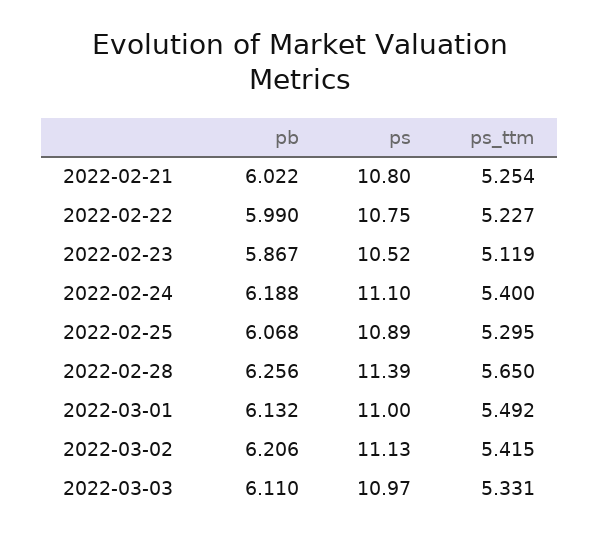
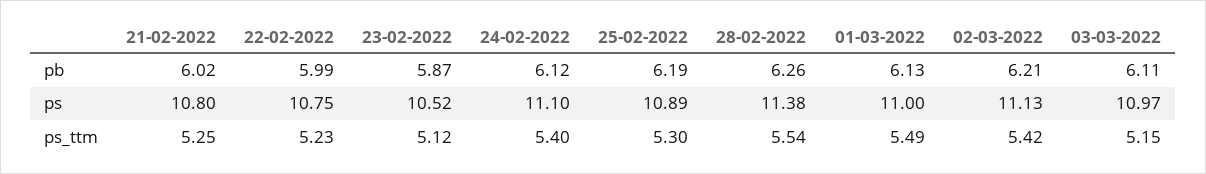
pb, 2022-02-24: 6.188 -> 6.12
pb, 2022-02-25: 6.068 -> 6.19
ps, 2022-02-28: 11.39 -> 11.38
ps_ttm, 2022-02-28: 5.65 -> 5.54
ps_ttm, 2022-03-03: 5.331 -> 5.15

